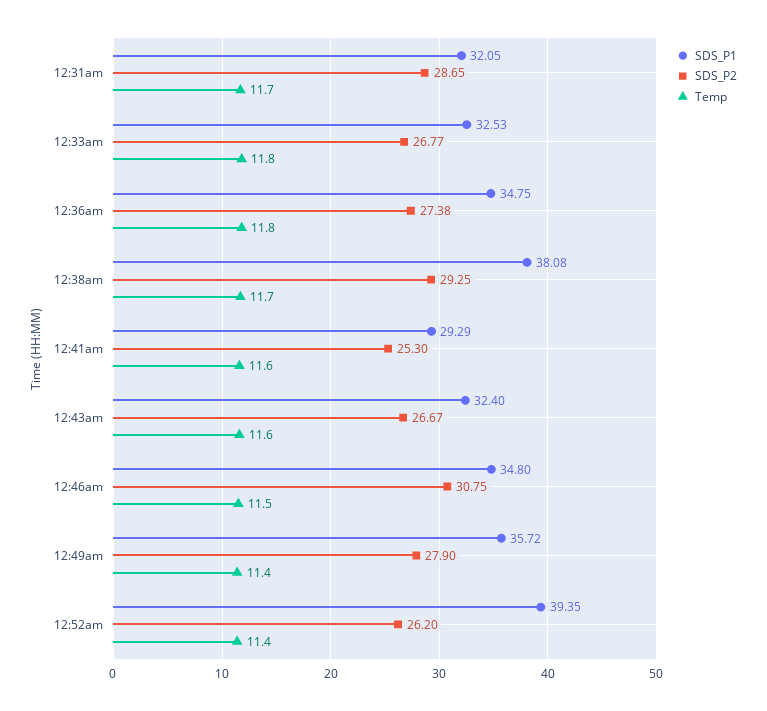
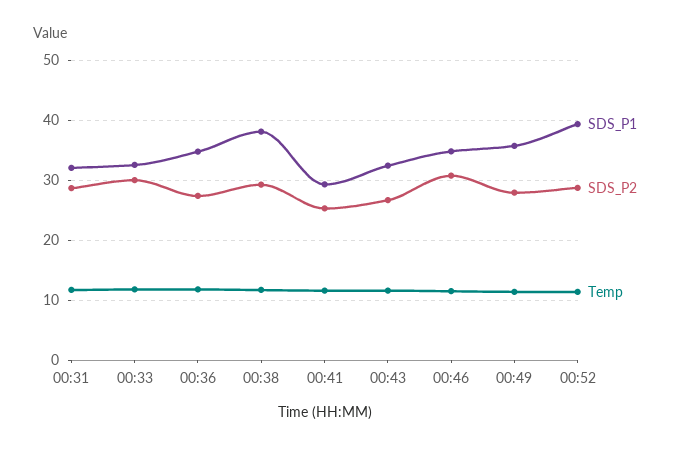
SDS_P2, 12:33am: 26.77 -> 30
SDS_P2, 12:52am: 26.2 -> 29

